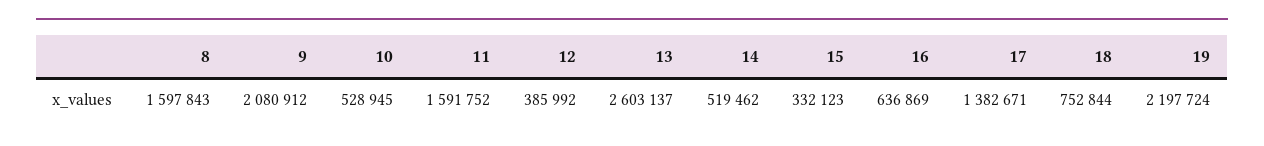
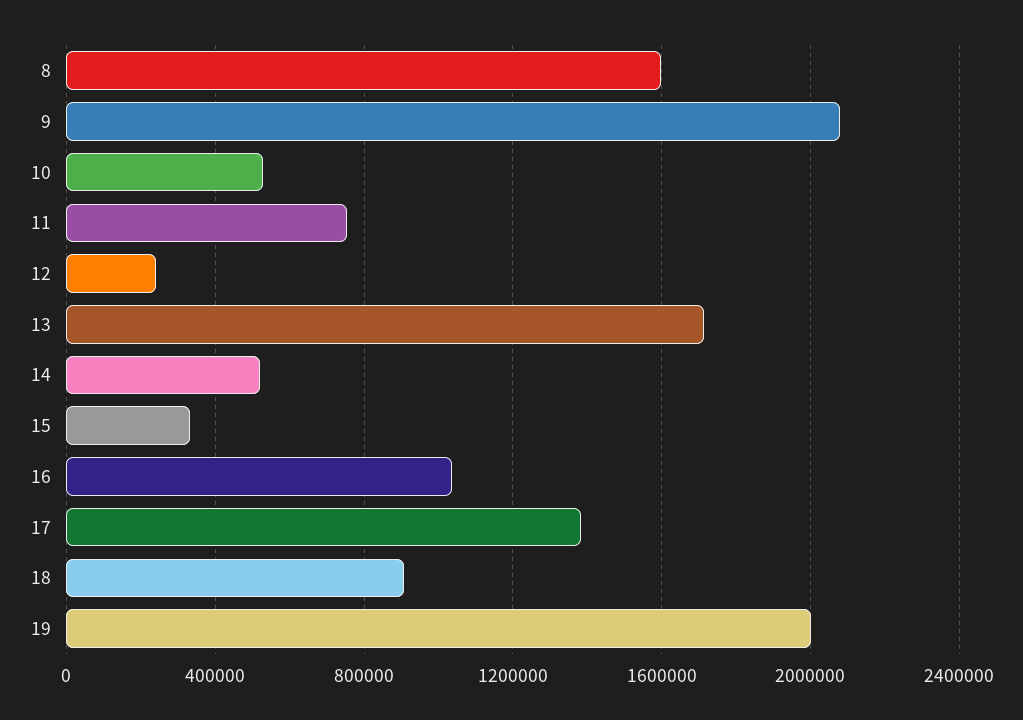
11: 1591752 -> 750000
12: 385992 -> 250000
13: 2603137 -> 1700000
16: 636869 -> 1050000
18: 752844 -> 900000
19: 2197724 -> 2000000

